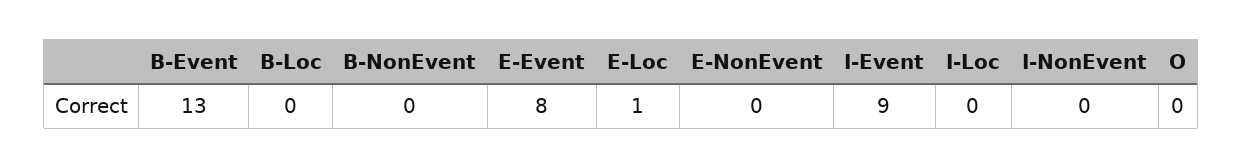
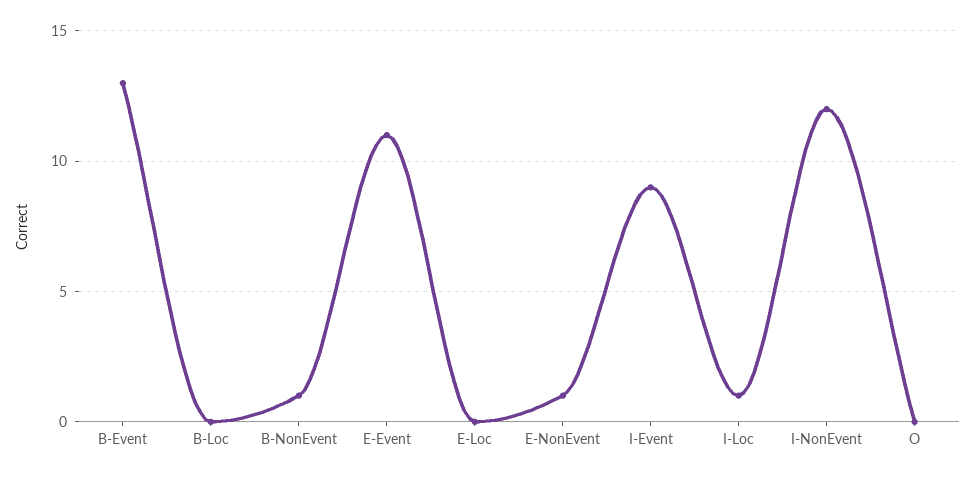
B-NonEvent: 0 -> 1
E-Event: 8 -> 11
E-Loc: 1 -> 0
E-NonEvent: 0 -> 1
I-Loc: 0 -> 1
I-NonEvent: 0 -> 12

